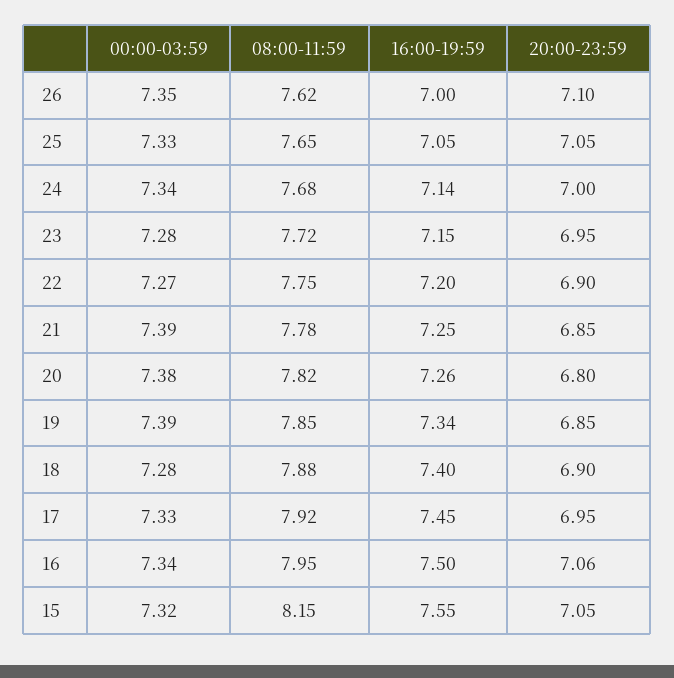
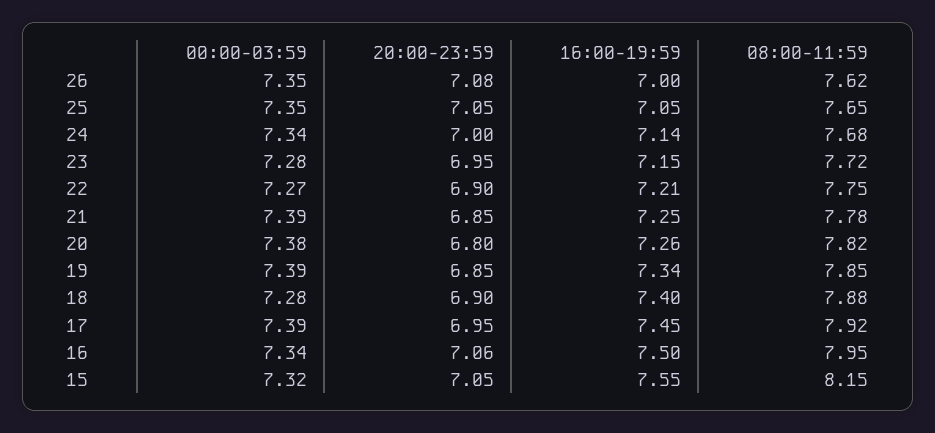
20:00-23:59, 26: 7.1 -> 7.08
00:00-03:59, 25: 7.33 -> 7.35
16:00-19:59, 22: 7.2 -> 7.21
00:00-03:59, 17: 7.33 -> 7.39

